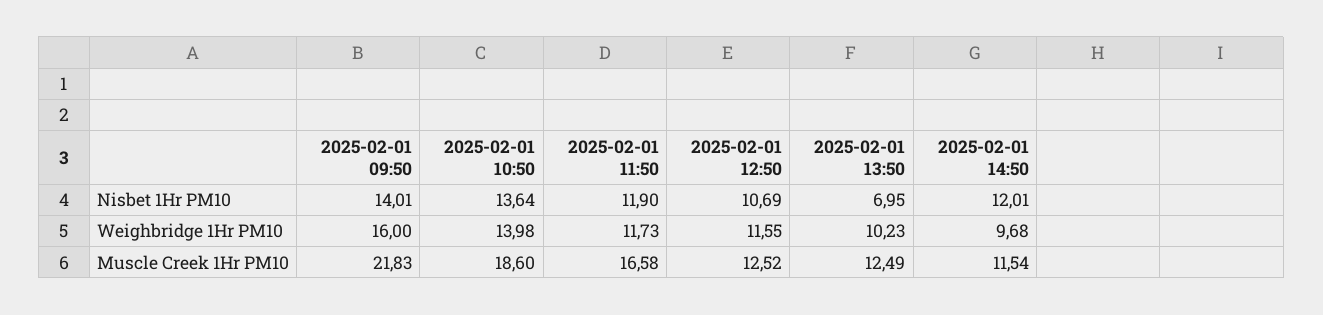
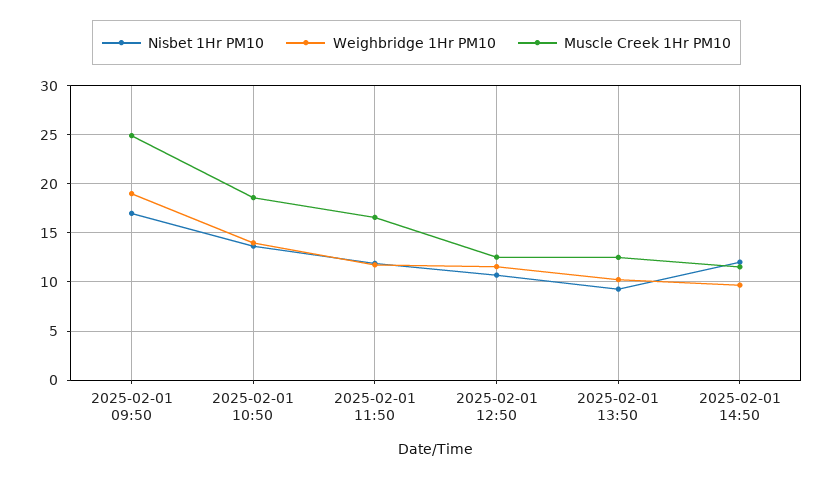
Nisbet 1Hr PM10, 2025-02-01 09:50: 14.01 -> 17
Nisbet 1Hr PM10, 2025-02-01 13:50: 6.95 -> 9
Weighbridge 1Hr PM10, 2025-02-01 09:50: 16 -> 19
Muscle Creek 1Hr PM10, 2025-02-01 09:50: 21.83 -> 25

